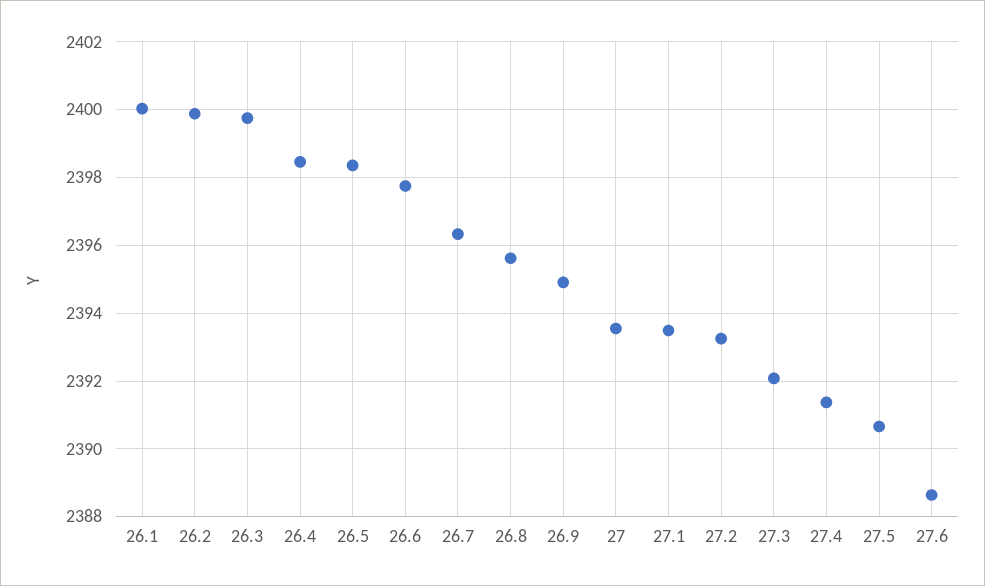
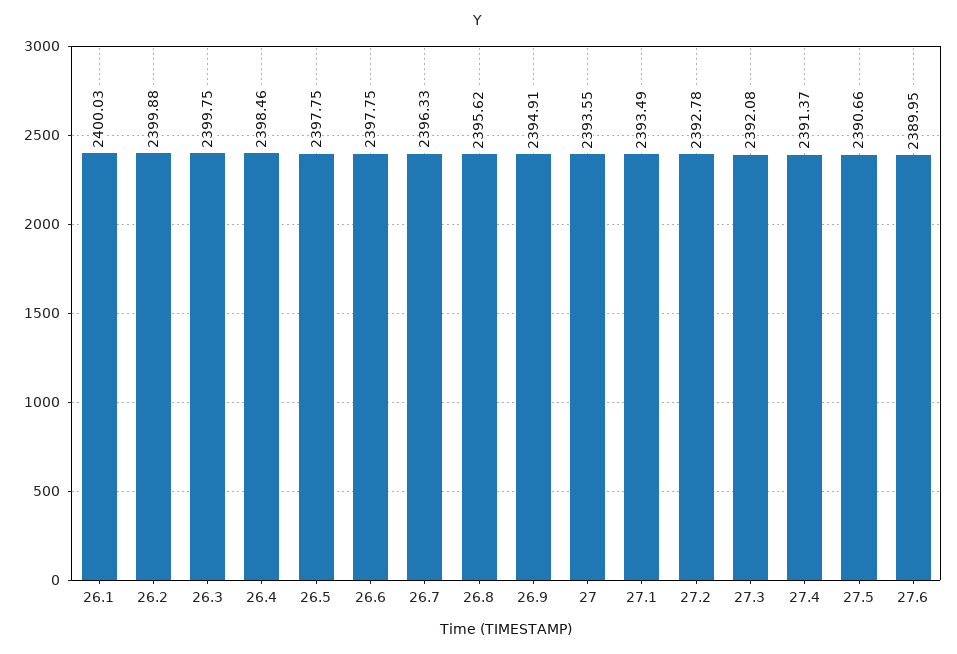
26.5: 2398.4 -> 2397.75
27.2: 2393.2 -> 2392.78
27.6: 2388.6 -> 2389.95

